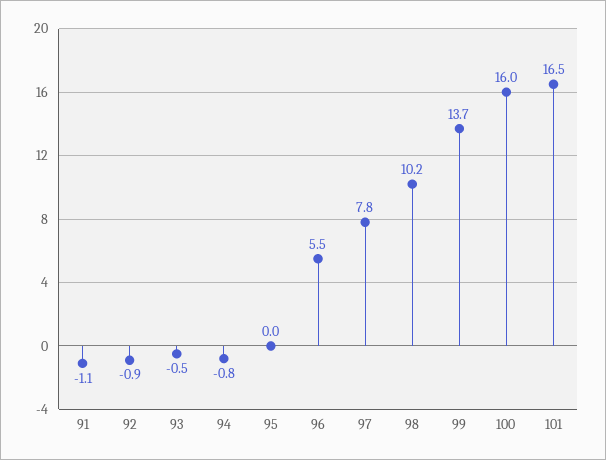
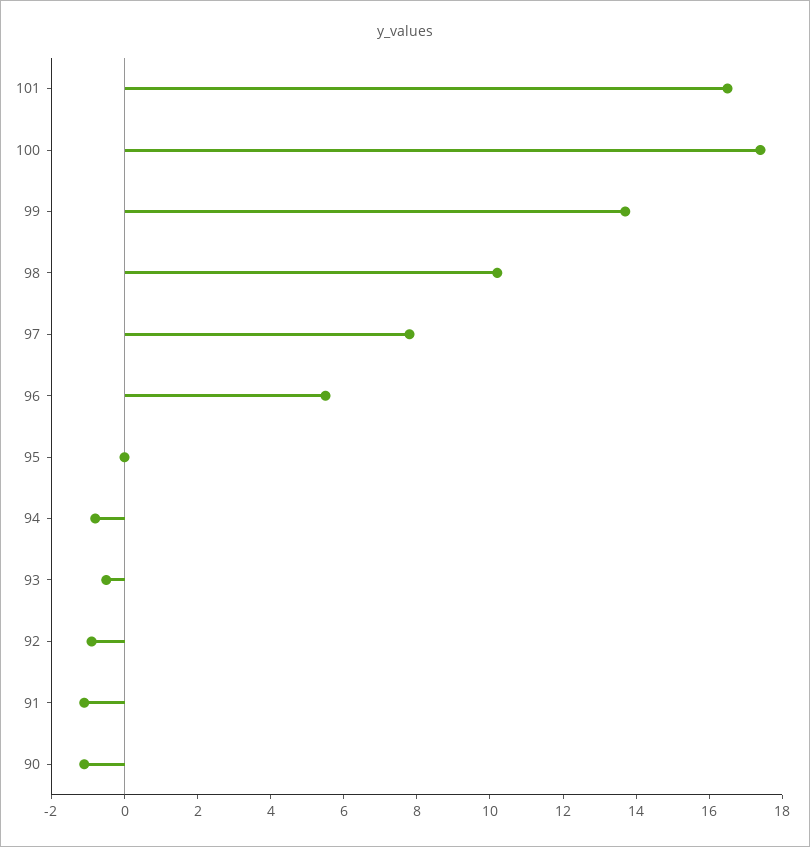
100: 16 -> 17.5
90: none -> -1

